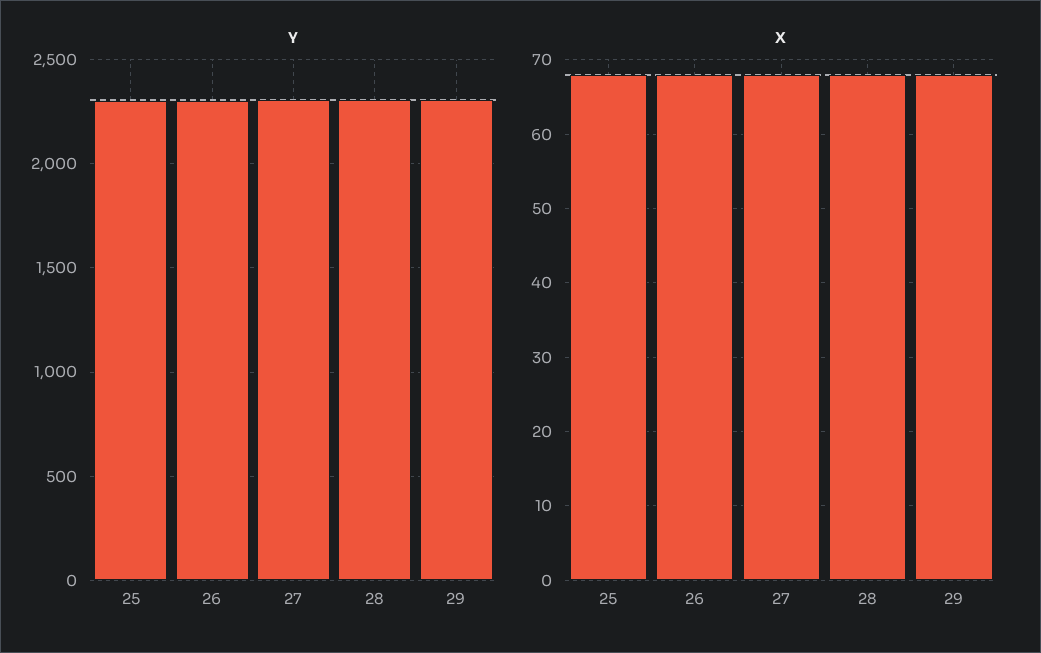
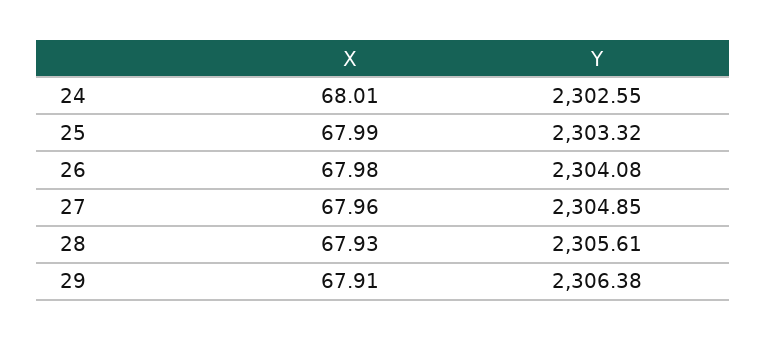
X, 24: none -> 68.01
Y, 24: none -> 2302.55

